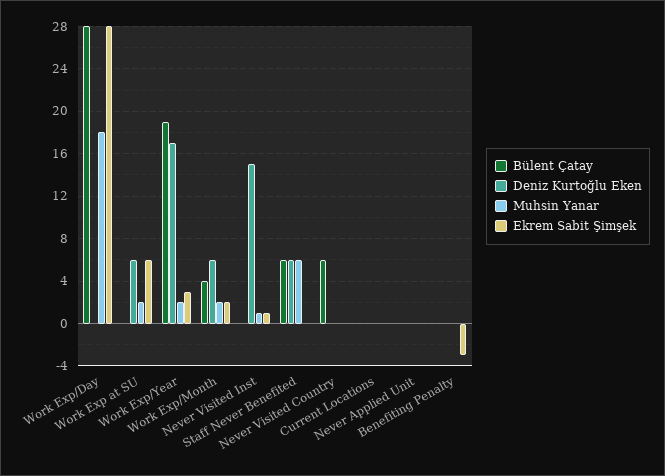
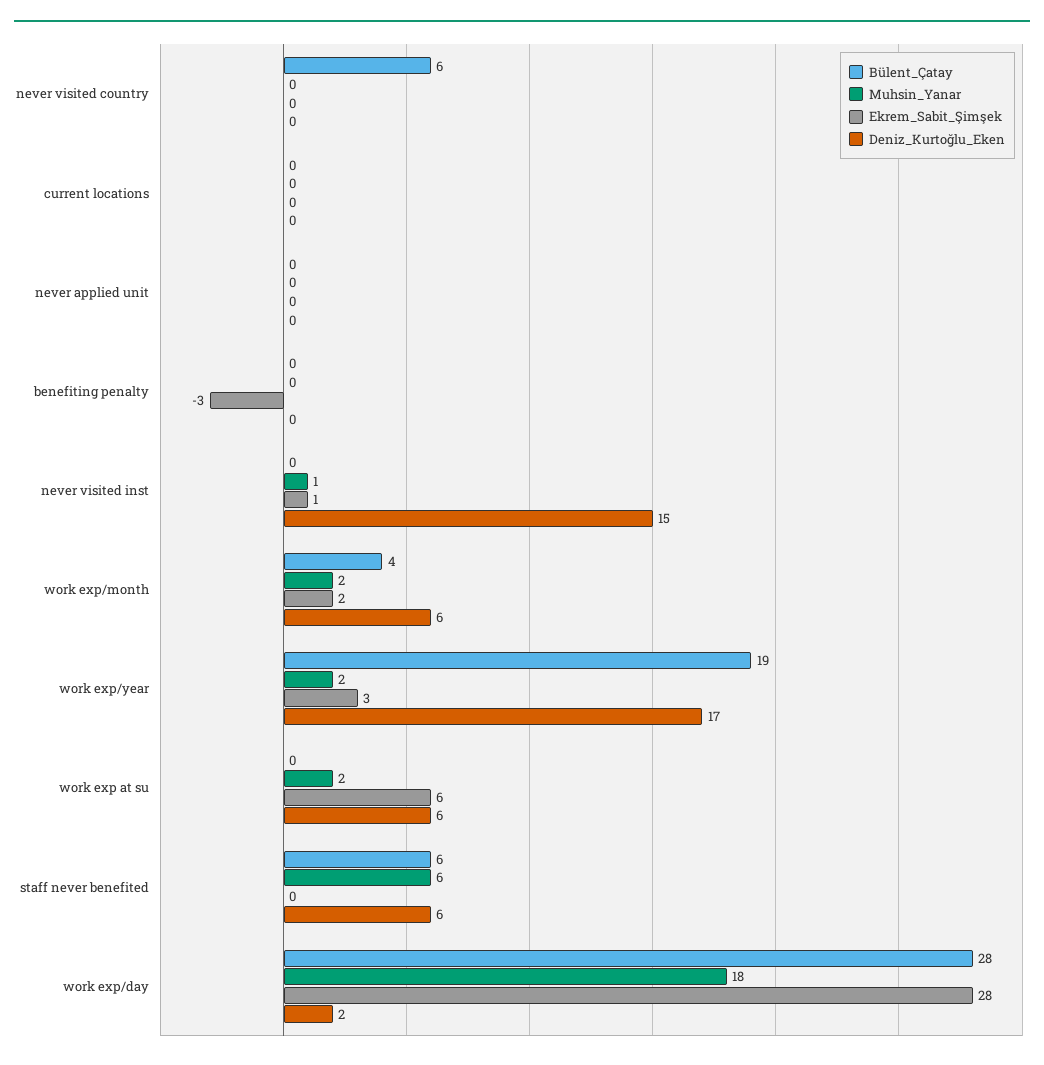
Deniz Kurtoğlu Eken, Work Exp/Day: 0 -> 2

